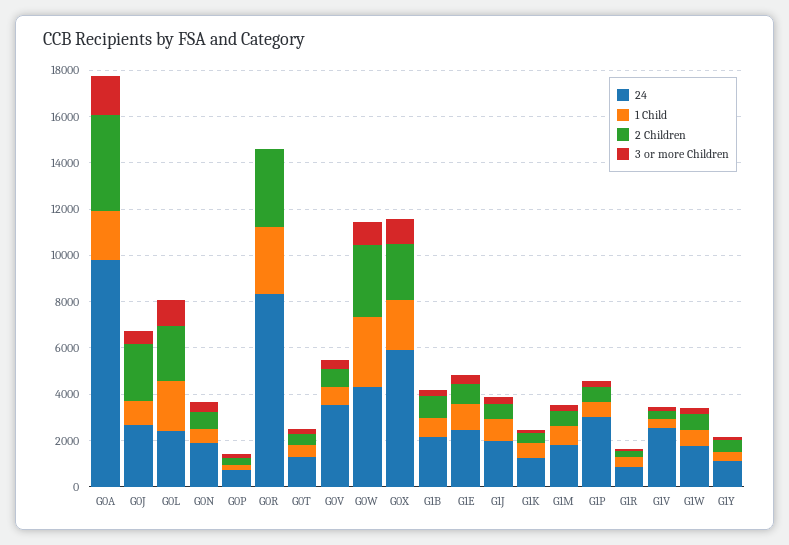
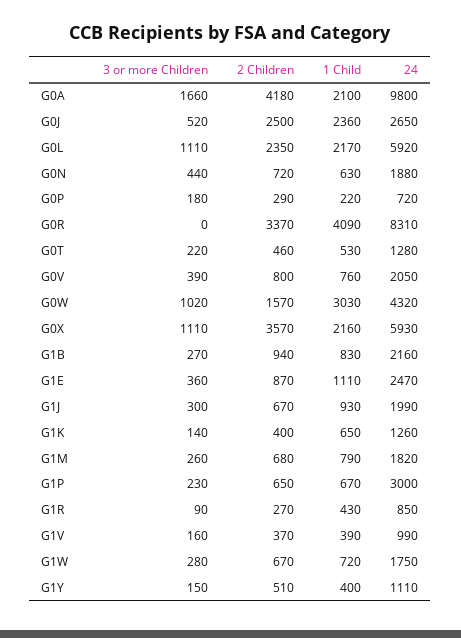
1 Child, G0J: 1000 -> 2360
24, G0L: 2500 -> 5920
1 Child, G0R: 3000 -> 4090
24, G0V: 3500 -> 2050
2 Children, G0W: 3000 -> 1570
2 Children, G0X: 2500 -> 3570
24, G1V: 2500 -> 990

